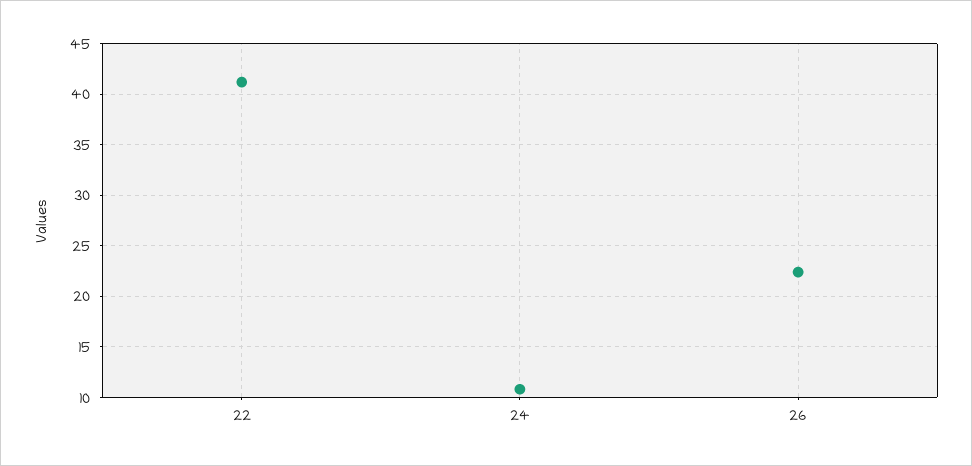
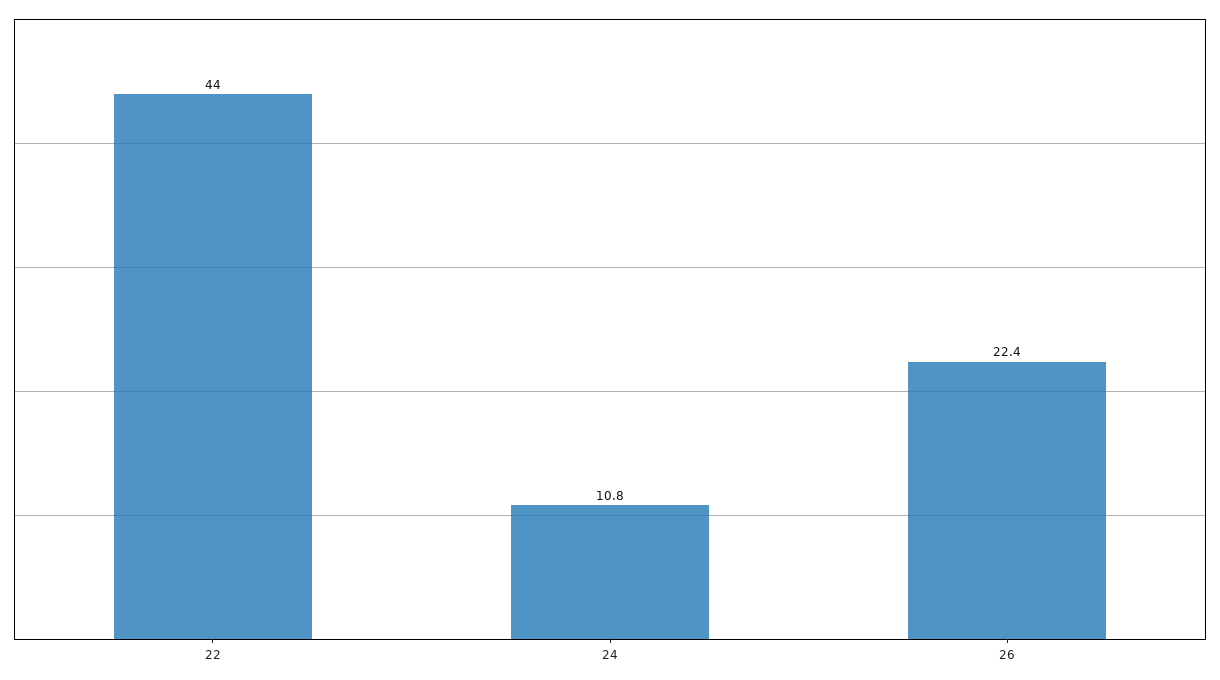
22: 41 -> 44

